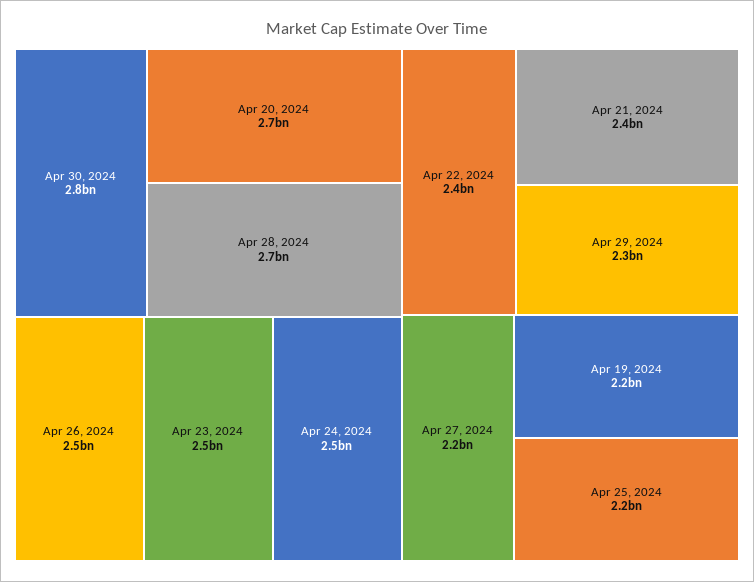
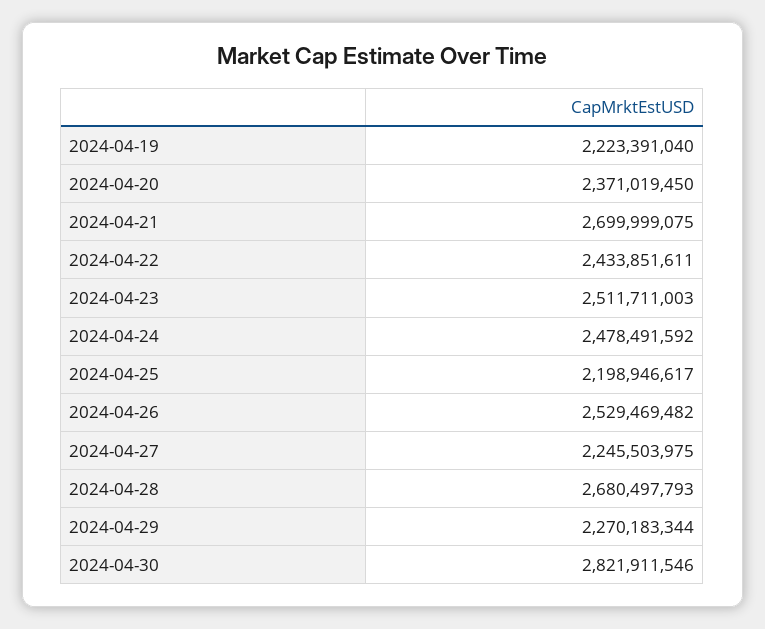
Apr 20, 2024: 2700000000 -> 2371019450
Apr 21, 2024: 2400000000 -> 2699999075

